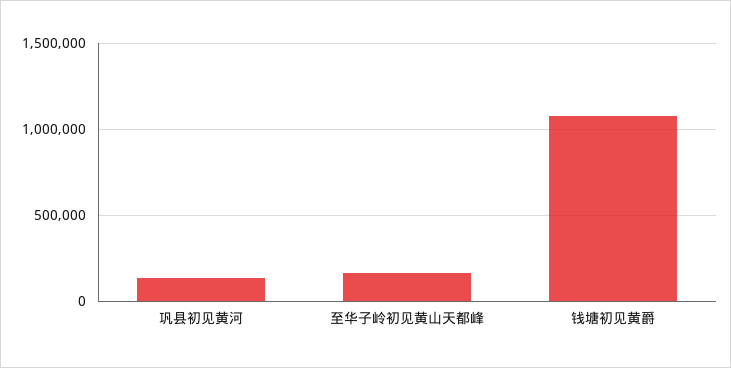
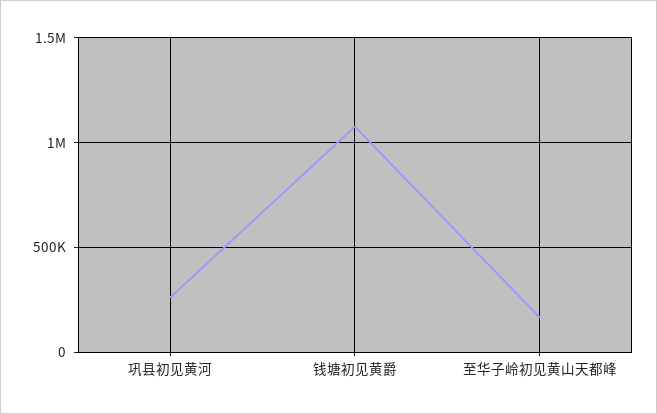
巩县初见黄河: 150000 -> 250000

